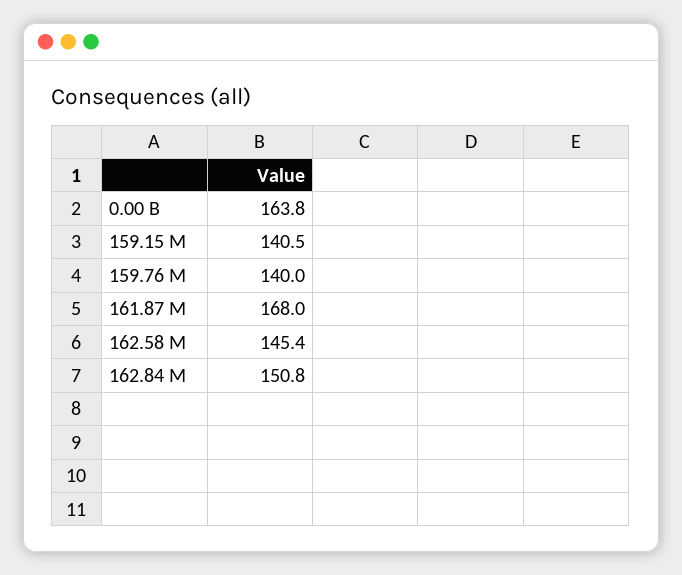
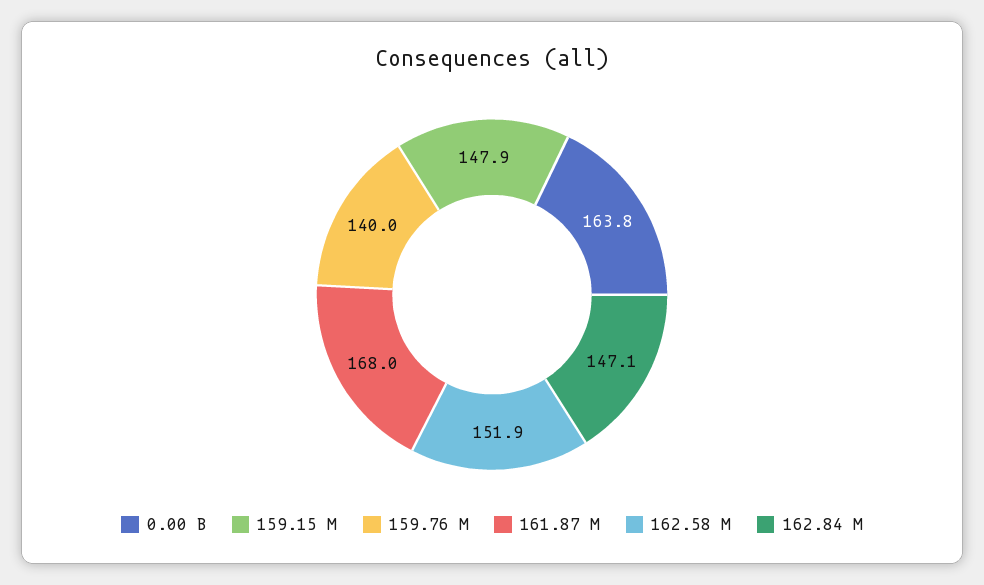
159.15 M: 140.5 -> 147.9
162.58 M: 145.4 -> 151.9
162.84 M: 150.8 -> 147.1

